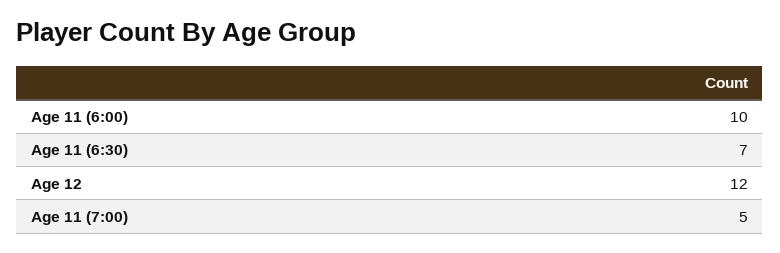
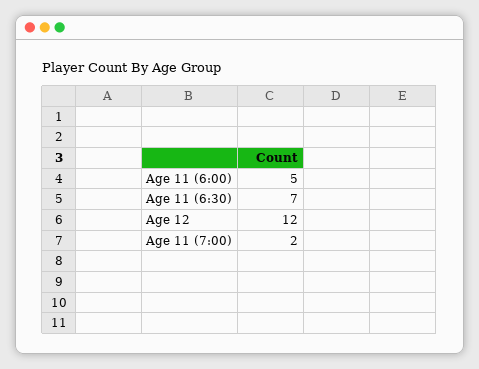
Age 11 (6:00): 10 -> 5
Age 11 (7:00): 5 -> 2

